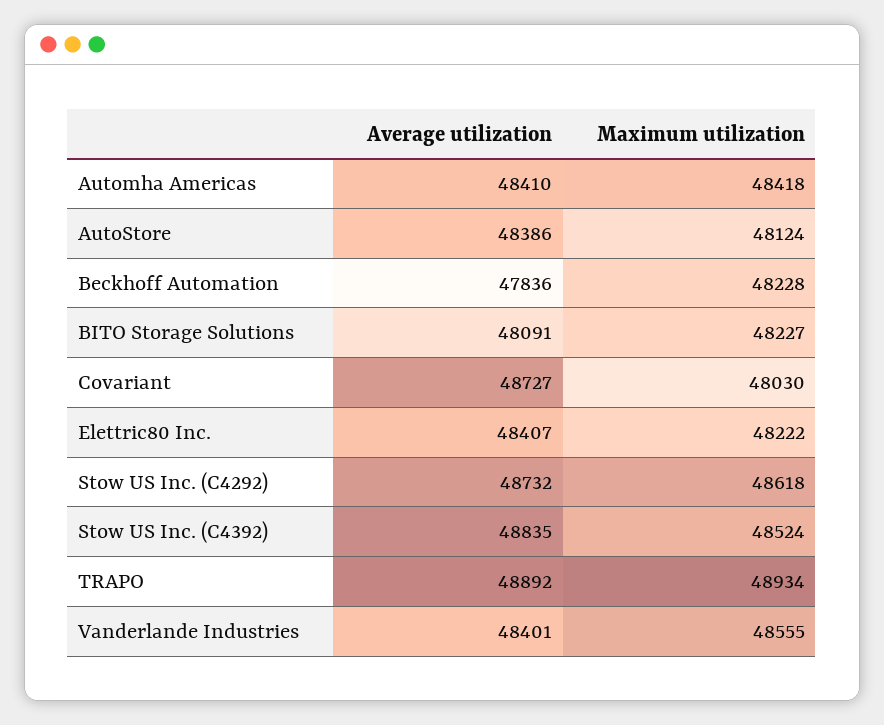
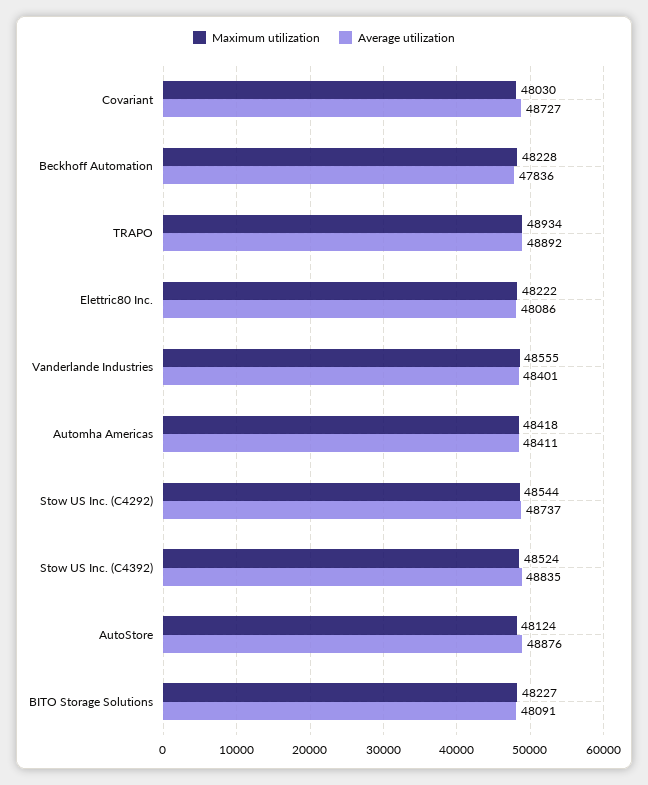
Average utilization, Automha Americas: 48410 -> 48411
Average utilization, AutoStore: 48386 -> 48876
Average utilization, Elettric80 Inc.: 48407 -> 48086
Average utilization, Stow US Inc. (C4292): 48732 -> 48737
Maximum utilization, Stow US Inc. (C4292): 48618 -> 48544

